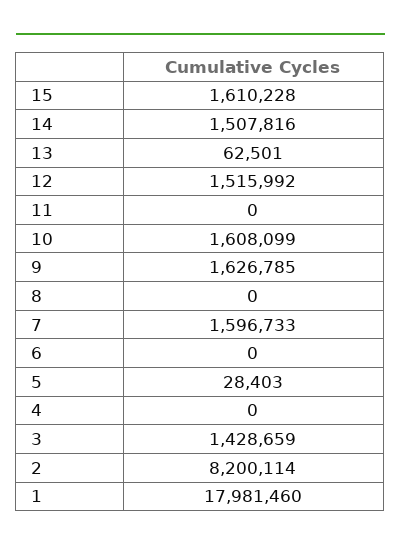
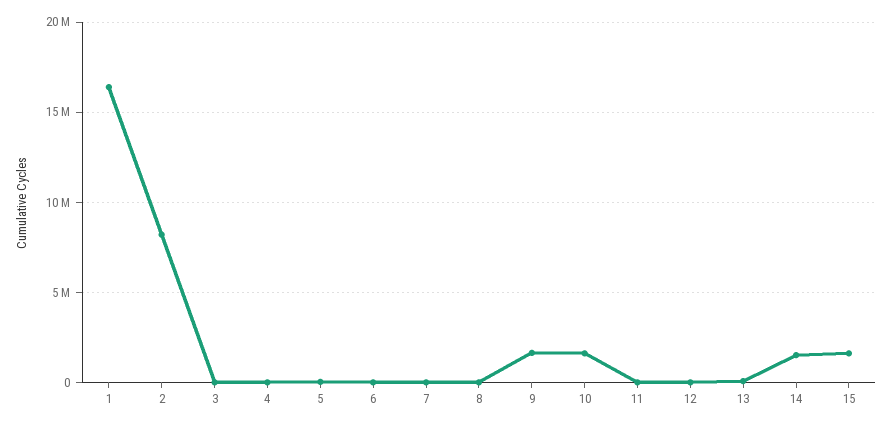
12: 1515992 -> 0
7: 1596733 -> 0
3: 1428659 -> 0
1: 17981460 -> 16500000

